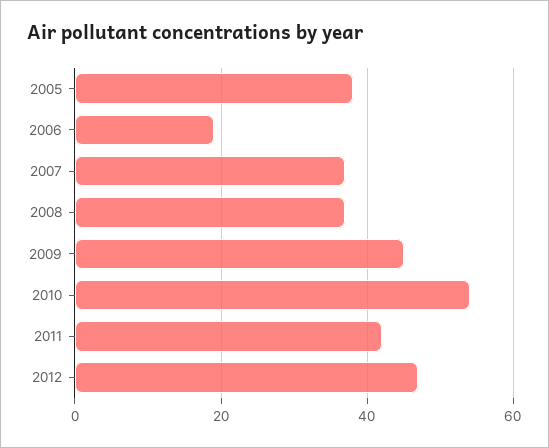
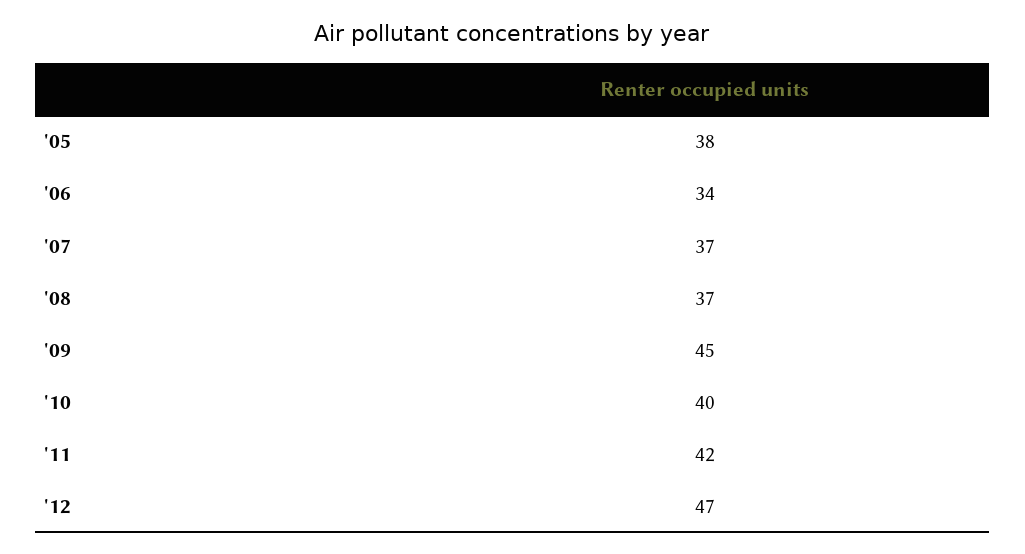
2006: 20 -> 34
2010: 55 -> 40

